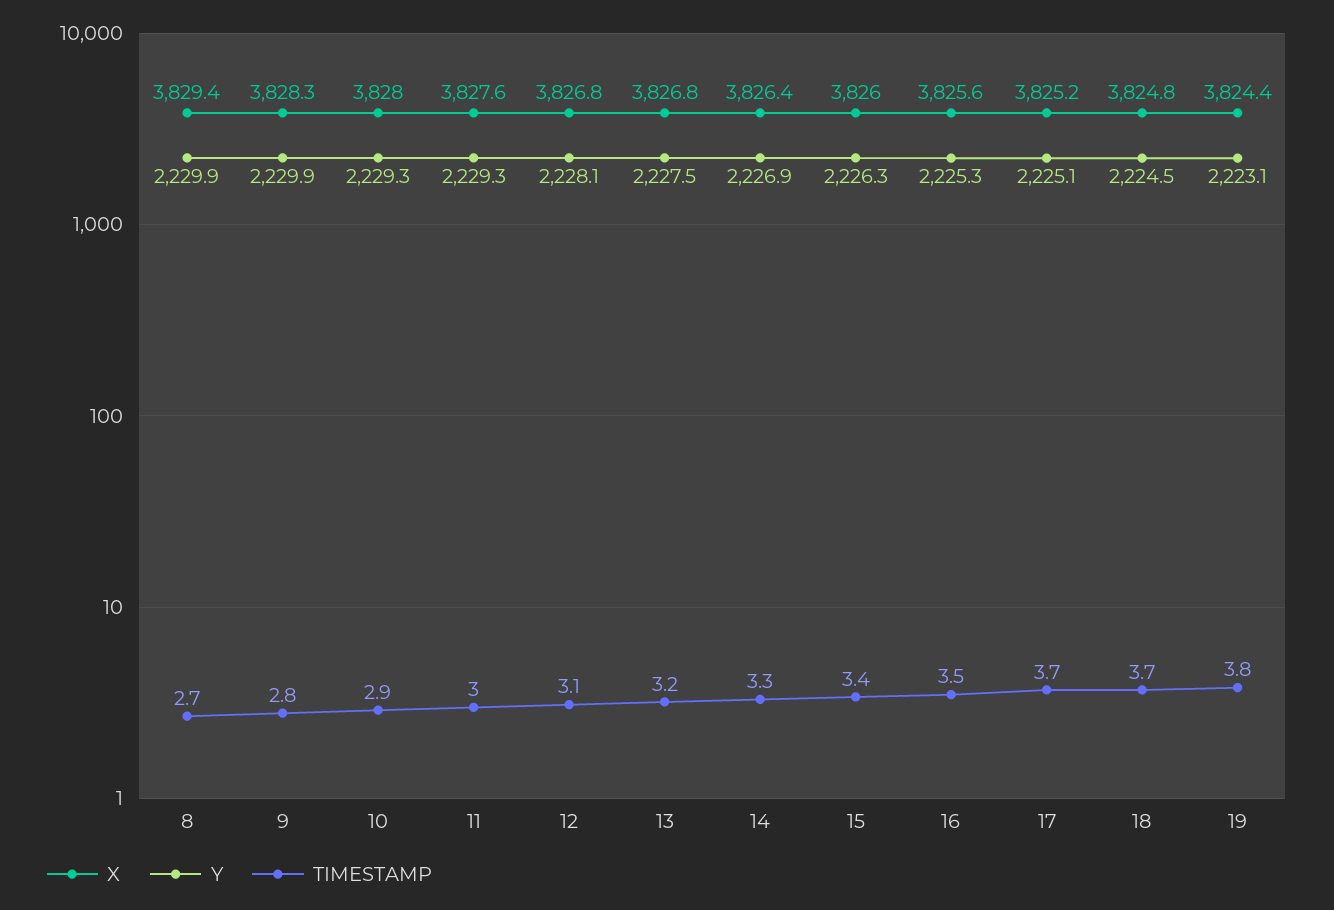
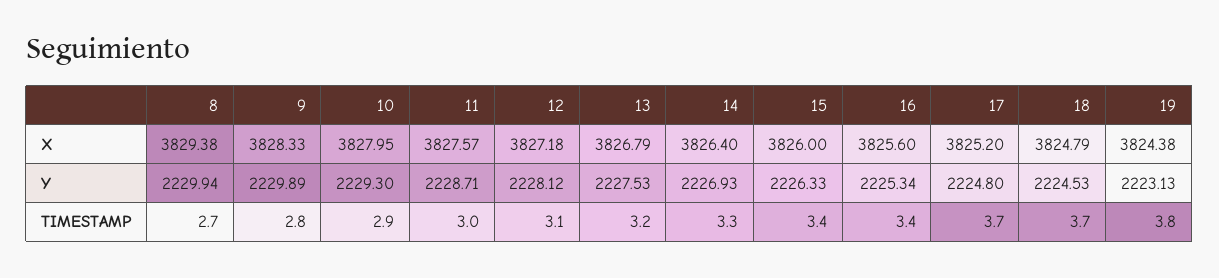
Y, 11: 2229.3 -> 2228.71
X, 12: 3826.8 -> 3827.18
TIMESTAMP, 16: 3.5 -> 3.4
Y, 17: 2225.1 -> 2224.8

